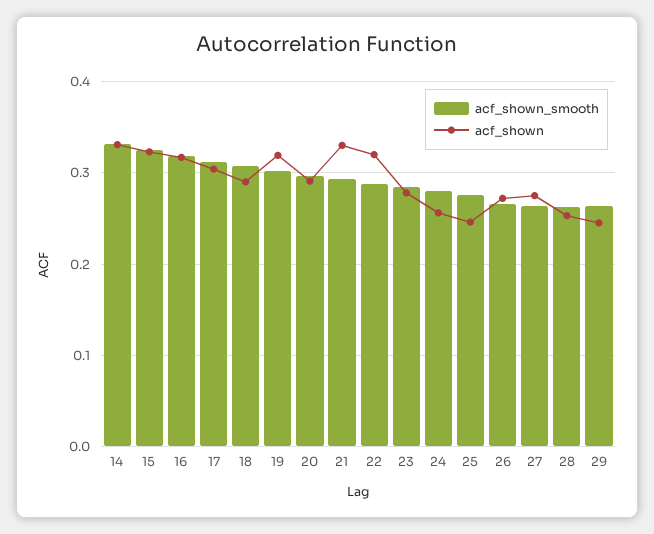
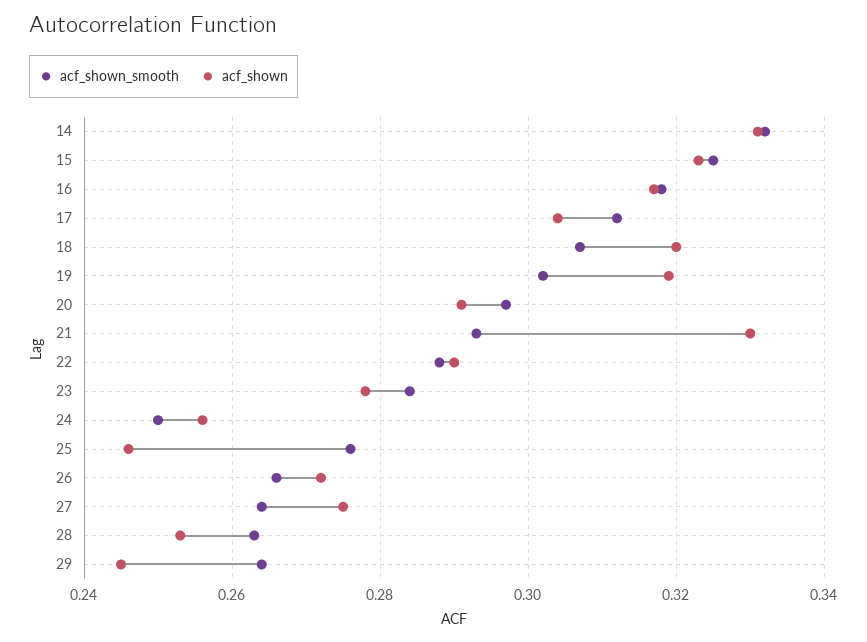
acf_shown, 18: 0.29 -> 0.32
acf_shown, 22: 0.32 -> 0.29
acf_shown_smooth, 24: 0.28 -> 0.25

